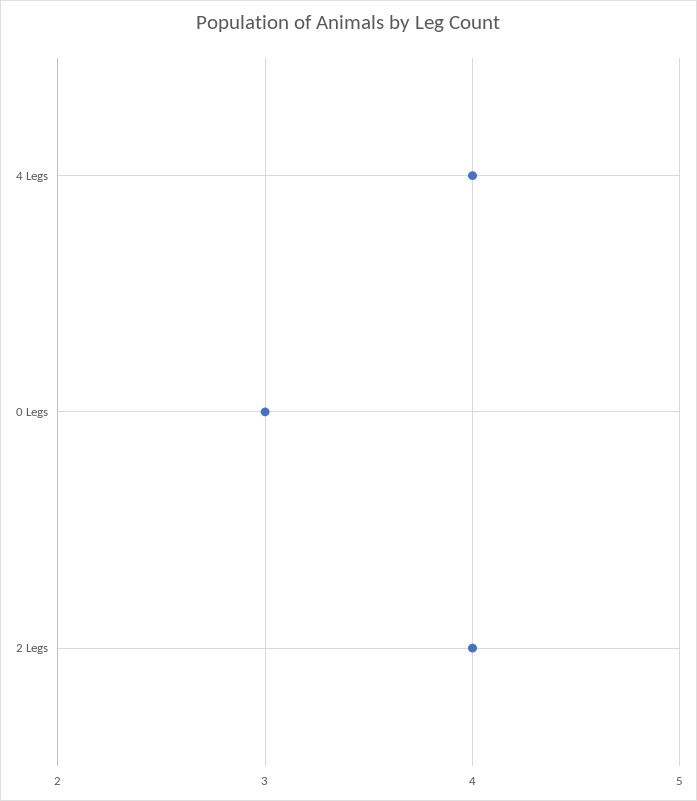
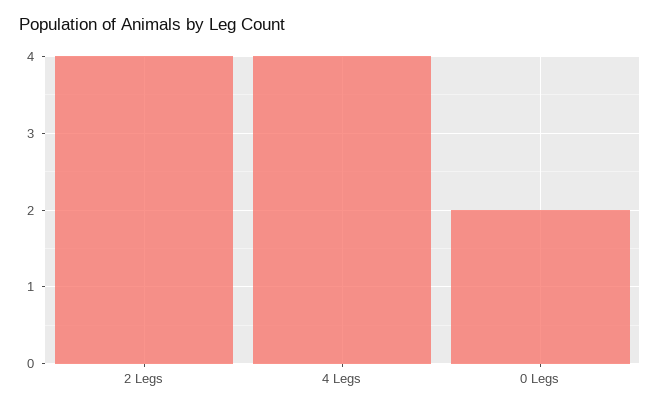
0 Legs: 3 -> 2

